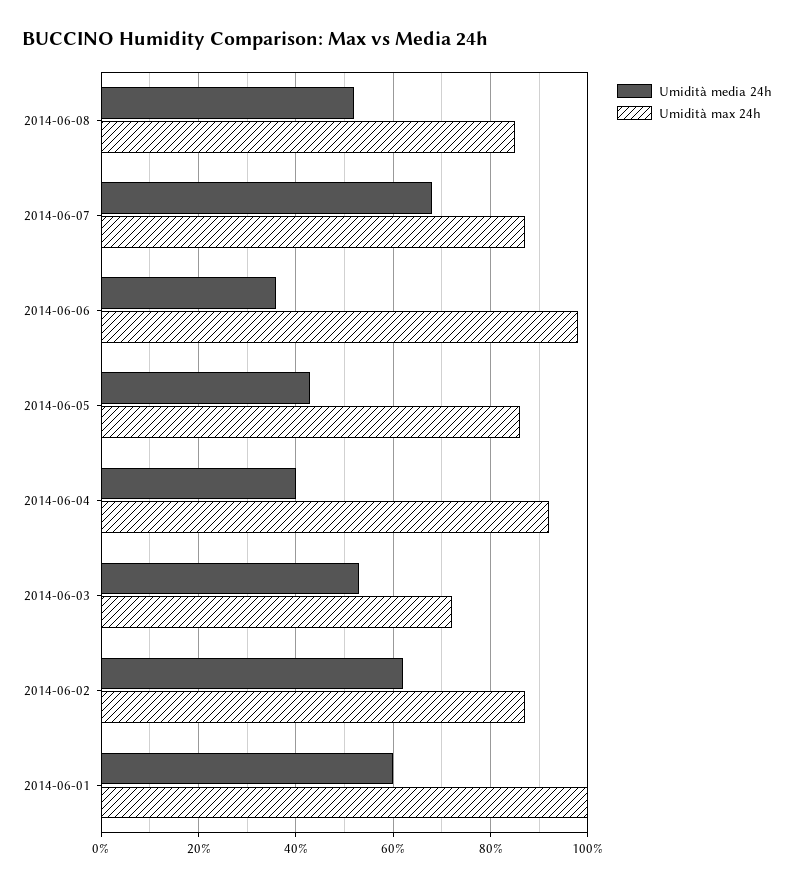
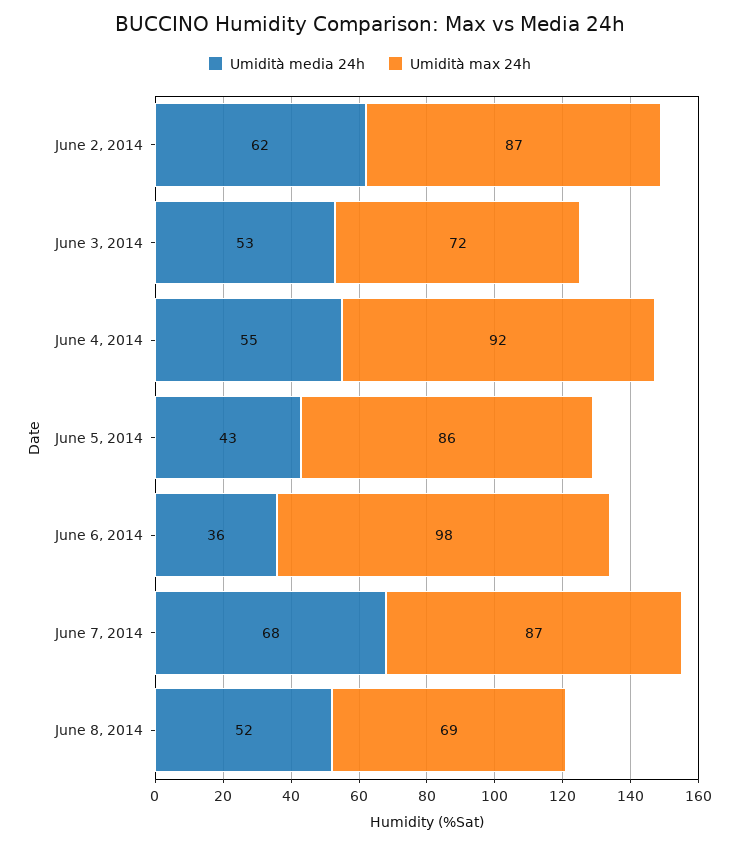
Umidità max 24h, 2014-06-08: 85 -> 69
Umidità media 24h, 2014-06-04: 40 -> 55
Umidità media 24h, 2014-06-01: 60 -> none
Umidità max 24h, 2014-06-01: 100 -> none

